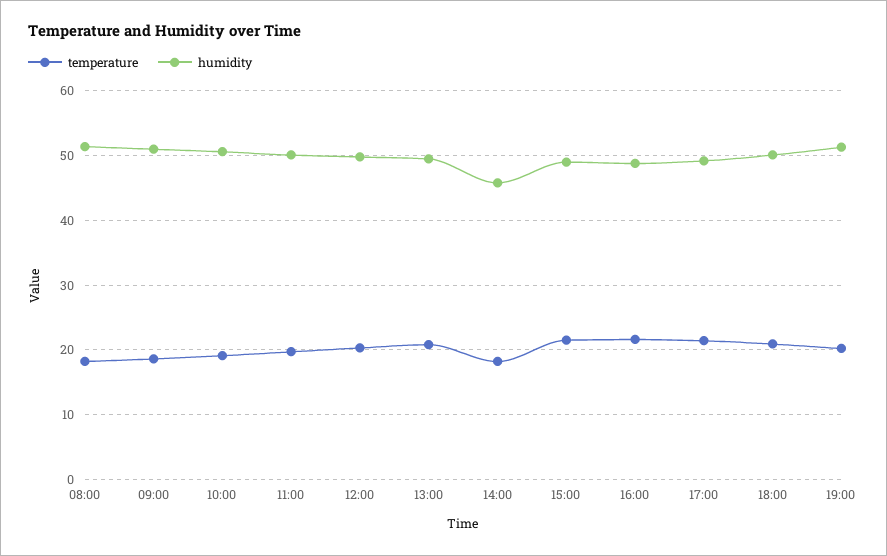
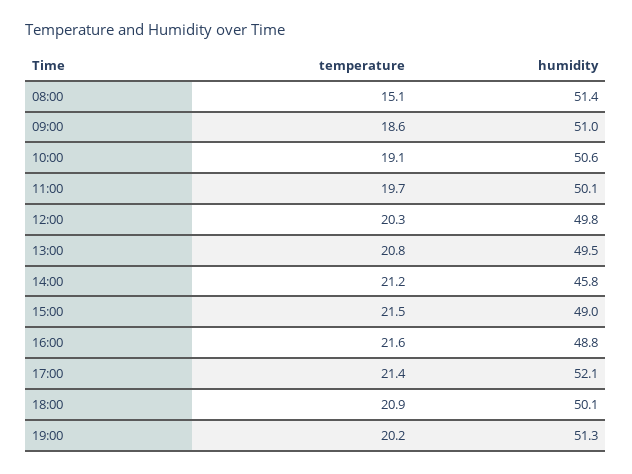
temperature, 08:00: 18 -> 15.1
temperature, 14:00: 18 -> 21.2
humidity, 17:00: 49 -> 52.1

